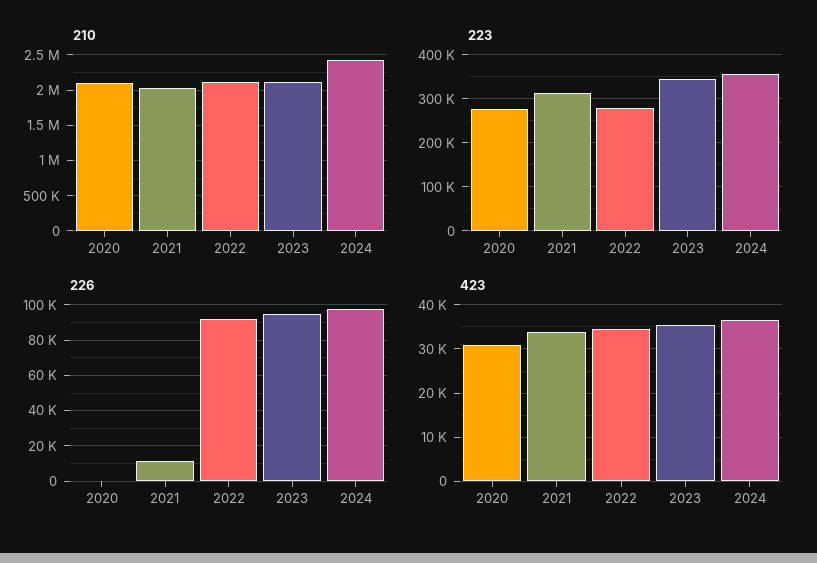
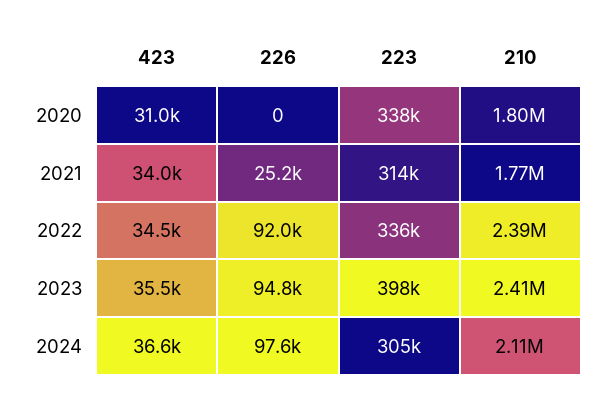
210, 2020: 2100000 -> 1800000
210, 2021: 2000000 -> 1770000
210, 2022: 2100000 -> 2390000
210, 2023: 2100000 -> 2410000
210, 2024: 2400000 -> 2110000
223, 2020: 280000 -> 338000
223, 2022: 280000 -> 336000
223, 2023: 340000 -> 398000
223, 2024: 360000 -> 305000
226, 2021: 10000 -> 25200

